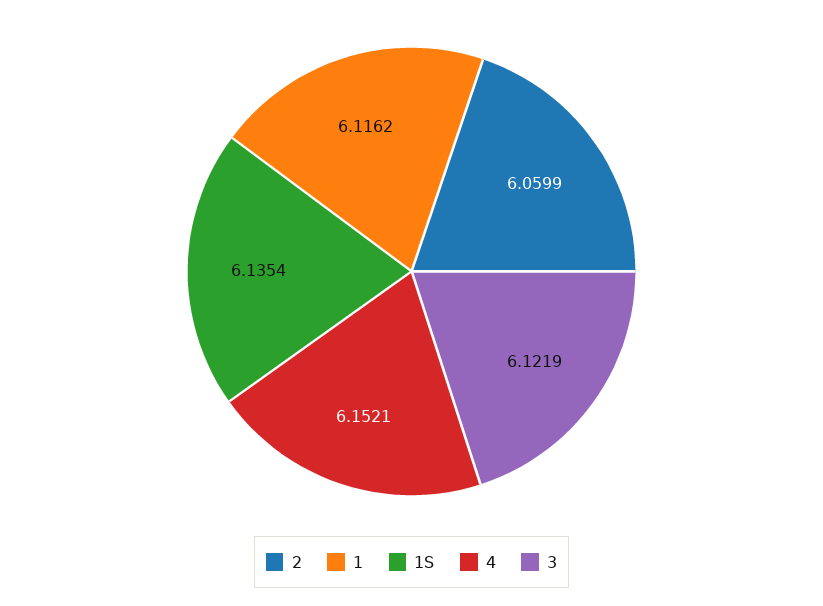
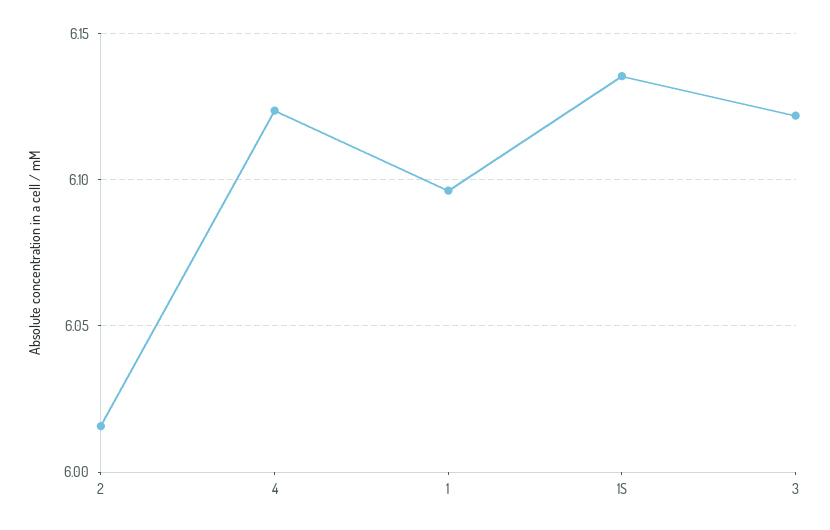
2: 6.0599 -> 6.015
1: 6.1162 -> 6.095
4: 6.1521 -> 6.125

